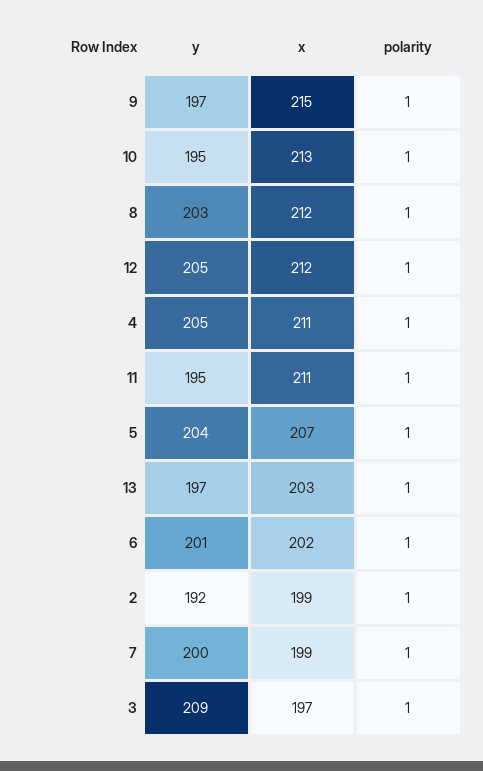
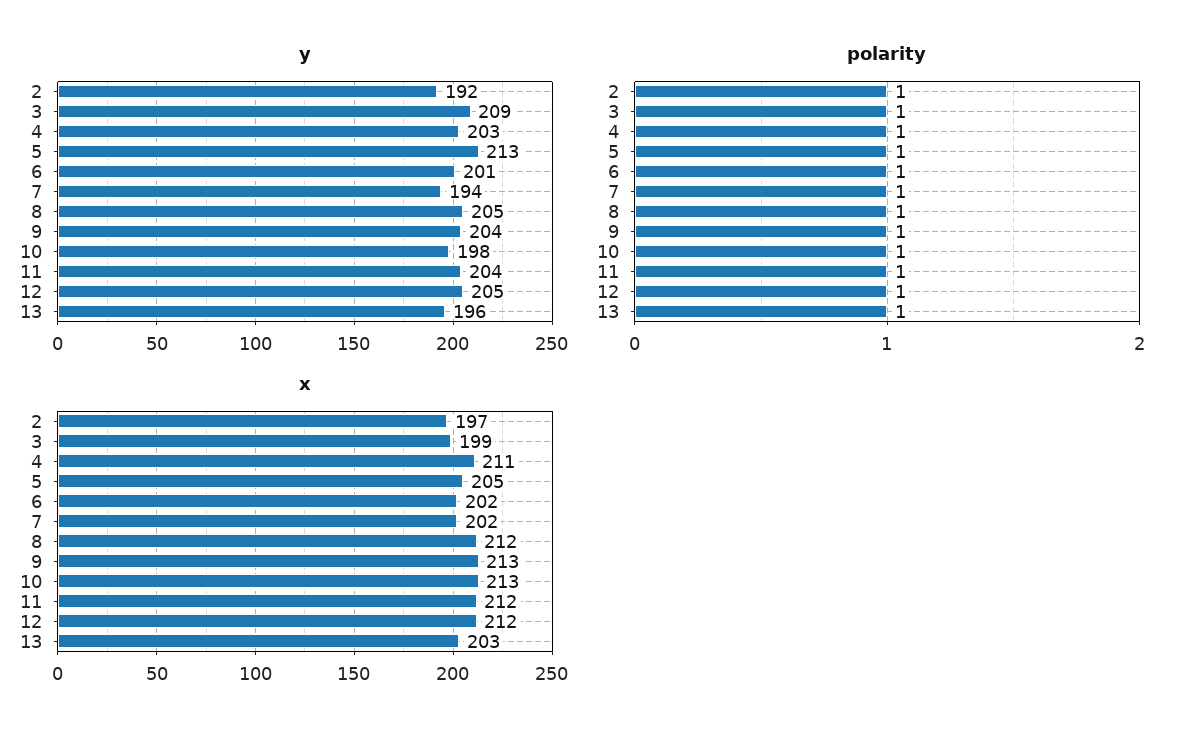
y, 9: 197 -> 204
x, 9: 215 -> 213
y, 10: 195 -> 198
y, 8: 203 -> 205
y, 4: 205 -> 203
y, 11: 195 -> 204
x, 11: 211 -> 212
y, 5: 204 -> 213
x, 5: 207 -> 205
y, 13: 197 -> 196
x, 2: 199 -> 197
y, 7: 200 -> 194
x, 7: 199 -> 202
x, 3: 197 -> 199

